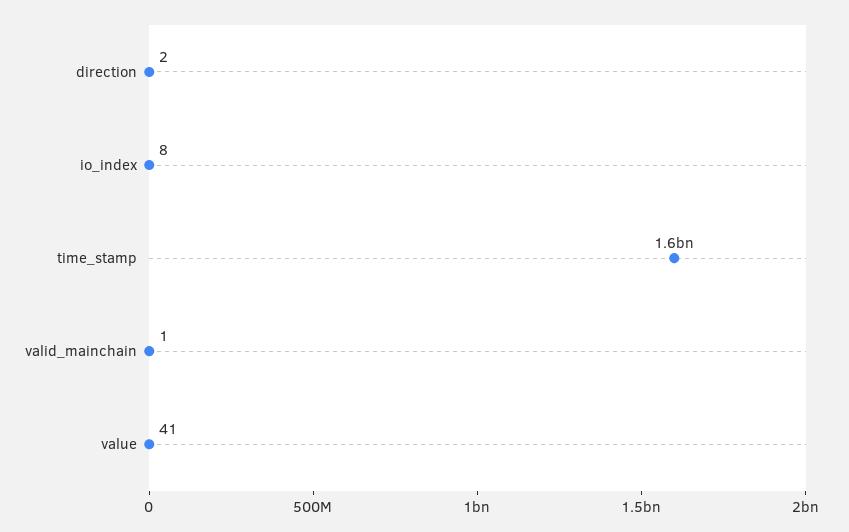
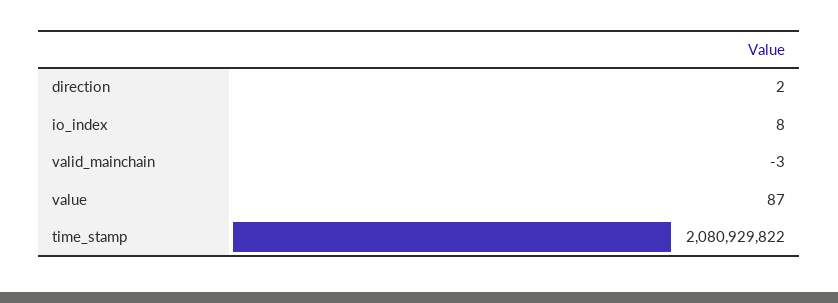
time_stamp: 1600000000 -> 2080929822
valid_mainchain: 1 -> -3
value: 41 -> 87

